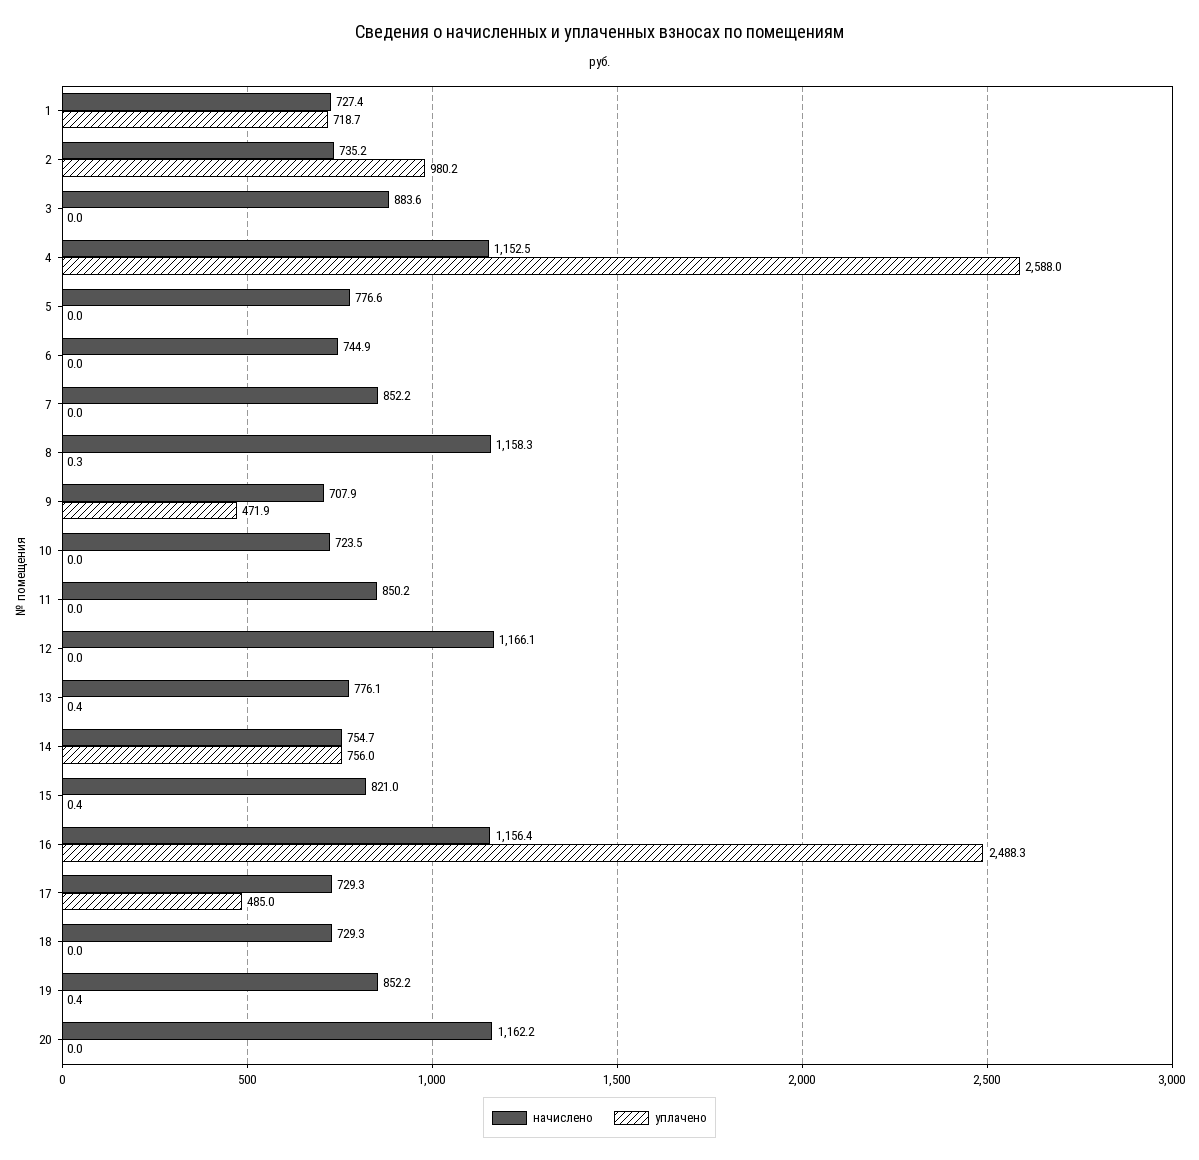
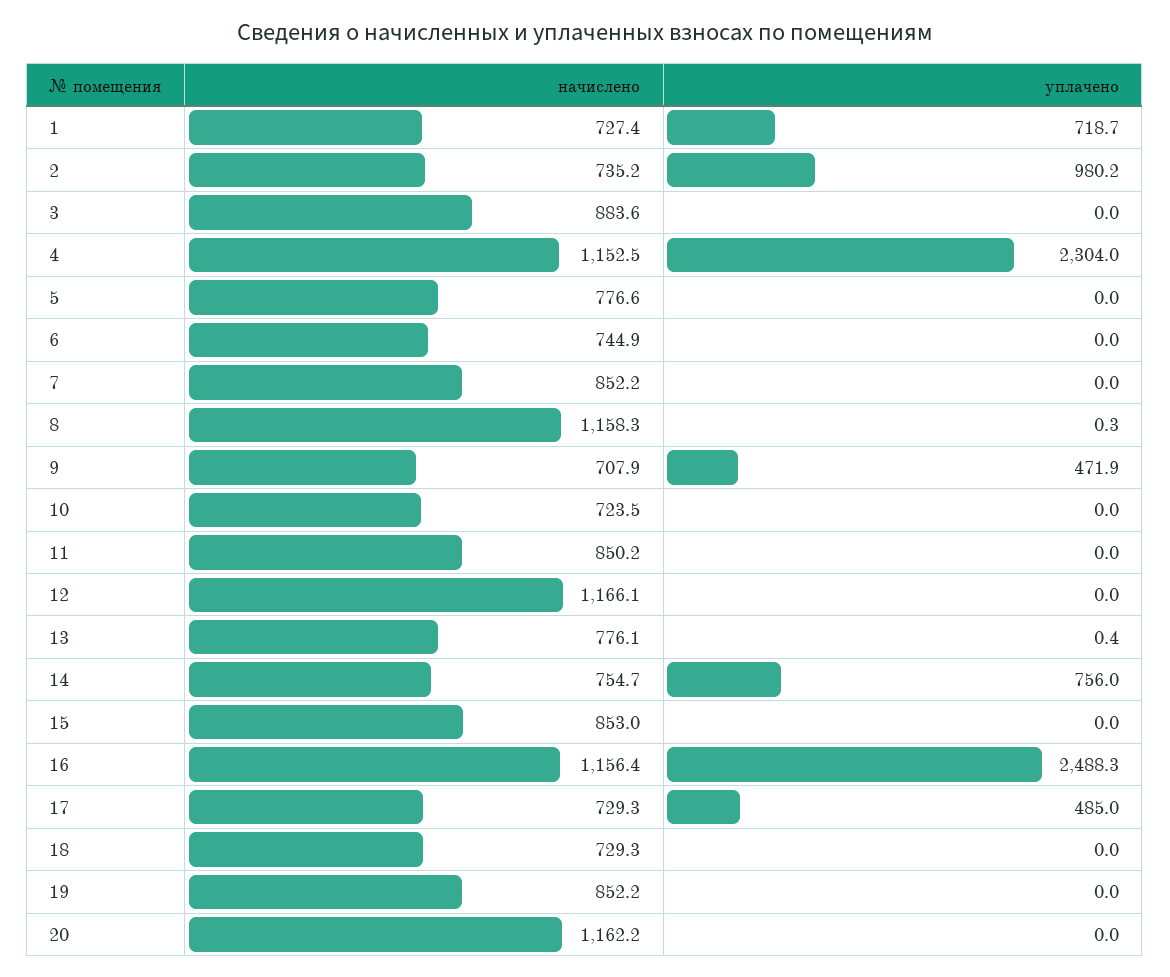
уплачено, 4: 2588 -> 2304
начислено, 15: 821 -> 853
уплачено, 15: 0.4 -> 0
уплачено, 19: 0.4 -> 0

